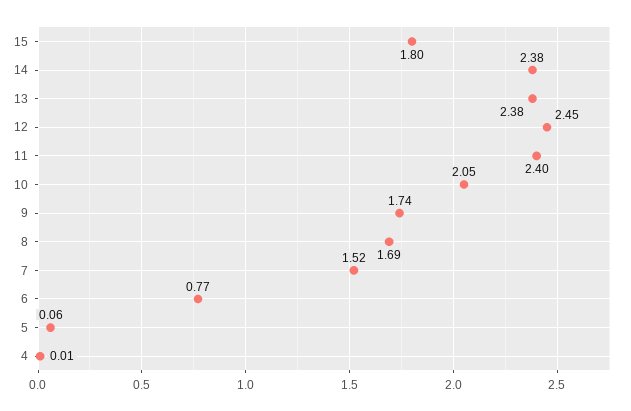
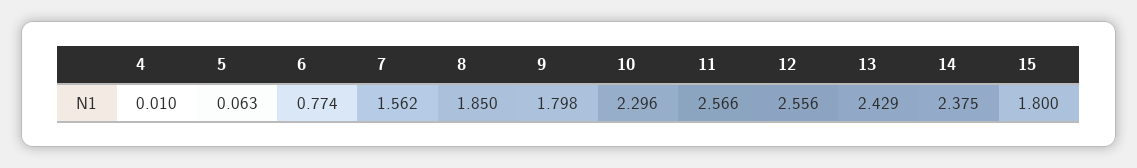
13: 2.38 -> 2.429
12: 2.45 -> 2.556
11: 2.4 -> 2.566
10: 2.05 -> 2.296
9: 1.74 -> 1.798
8: 1.69 -> 1.85
7: 1.52 -> 1.562

